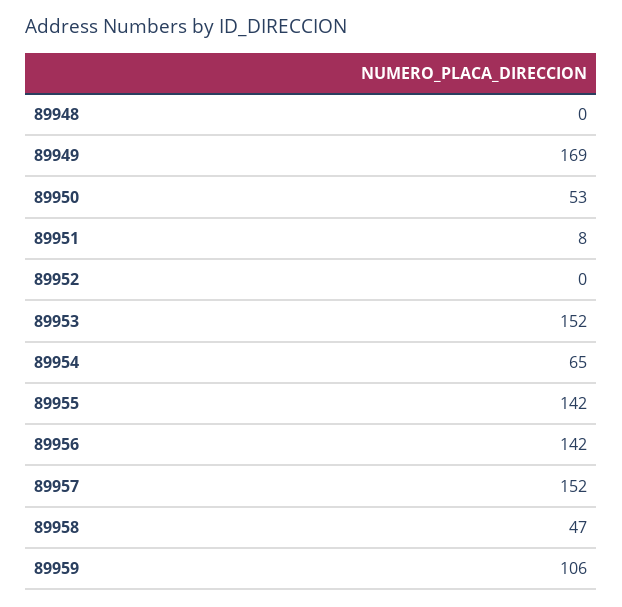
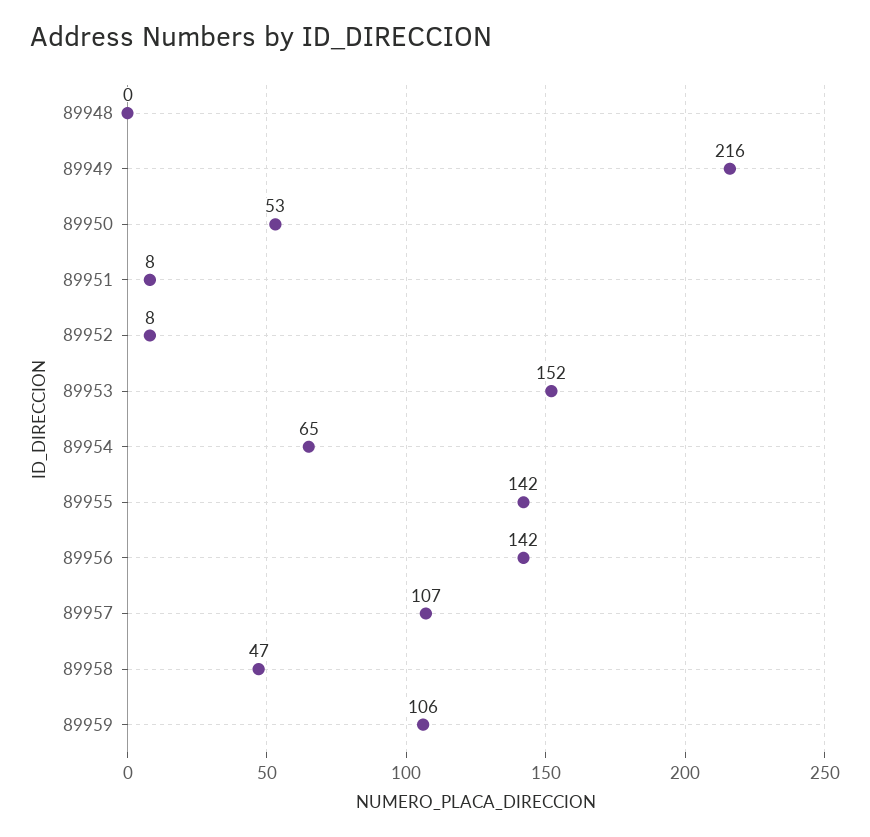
89949: 169 -> 216
89952: 0 -> 8
89957: 152 -> 107

